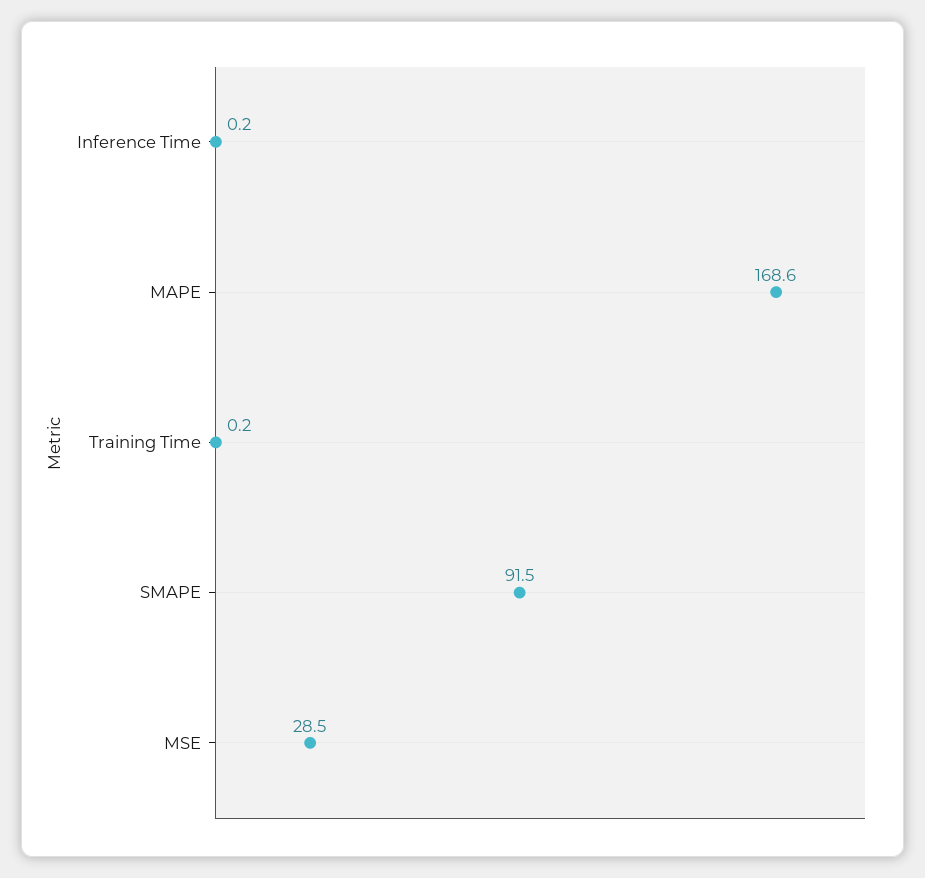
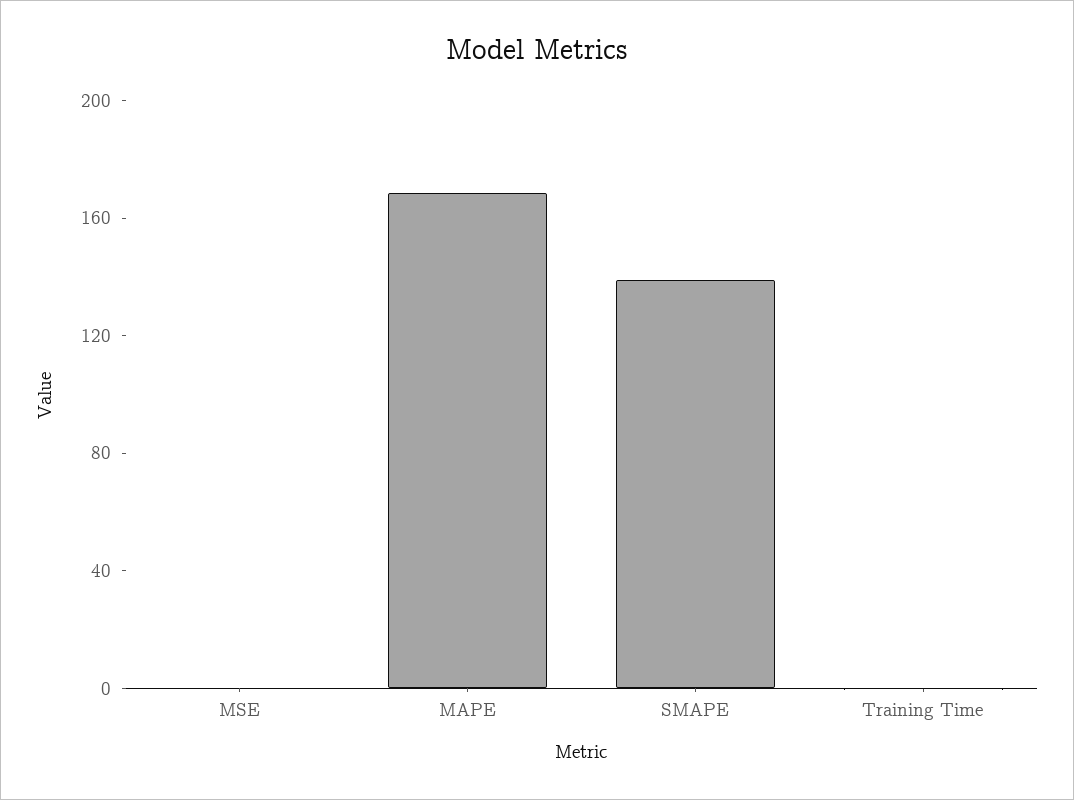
Inference Time: 0.2 -> none
SMAPE: 91.5 -> 140
MSE: 28.5 -> 0

